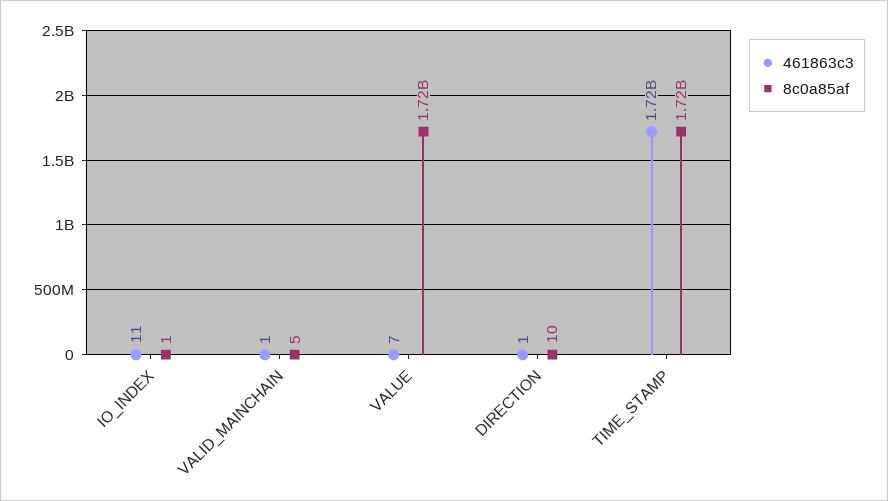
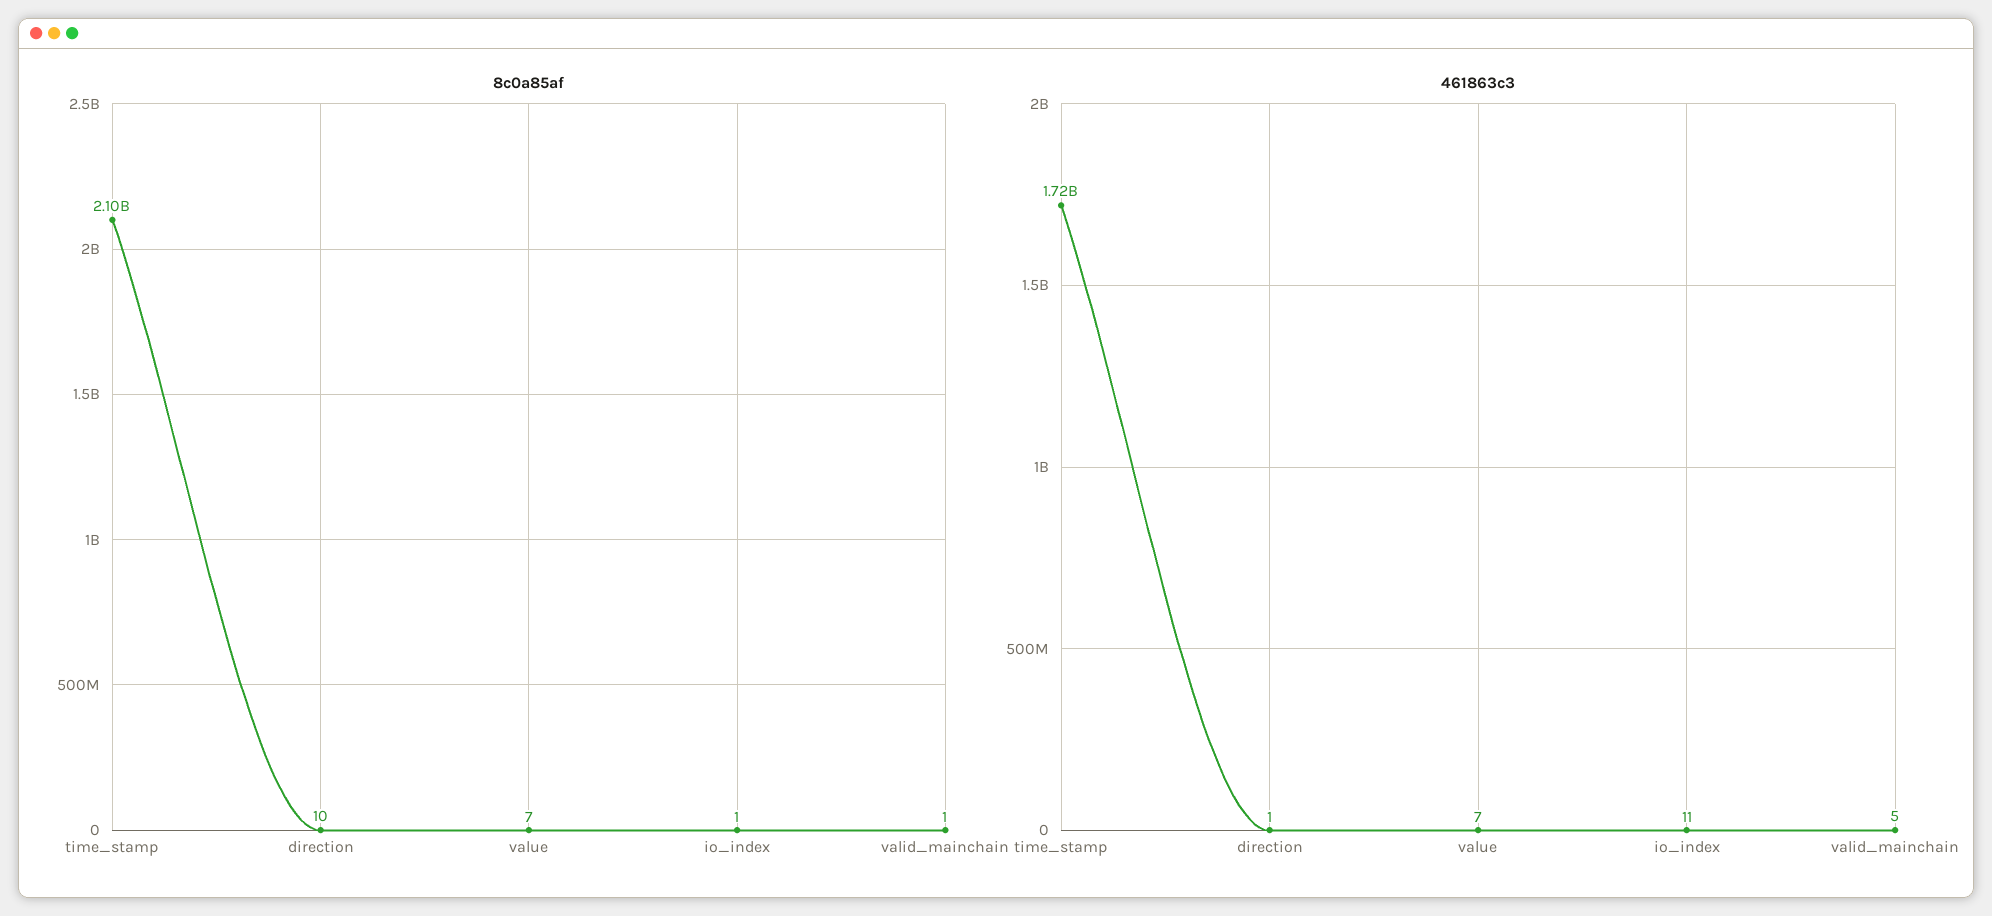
461863c3, VALID_MAINCHAIN: 1 -> 5
8c0a85af, VALID_MAINCHAIN: 5 -> 1
8c0a85af, VALUE: 1720000000 -> 7
8c0a85af, TIME_STAMP: 1720000000 -> 2100000000

